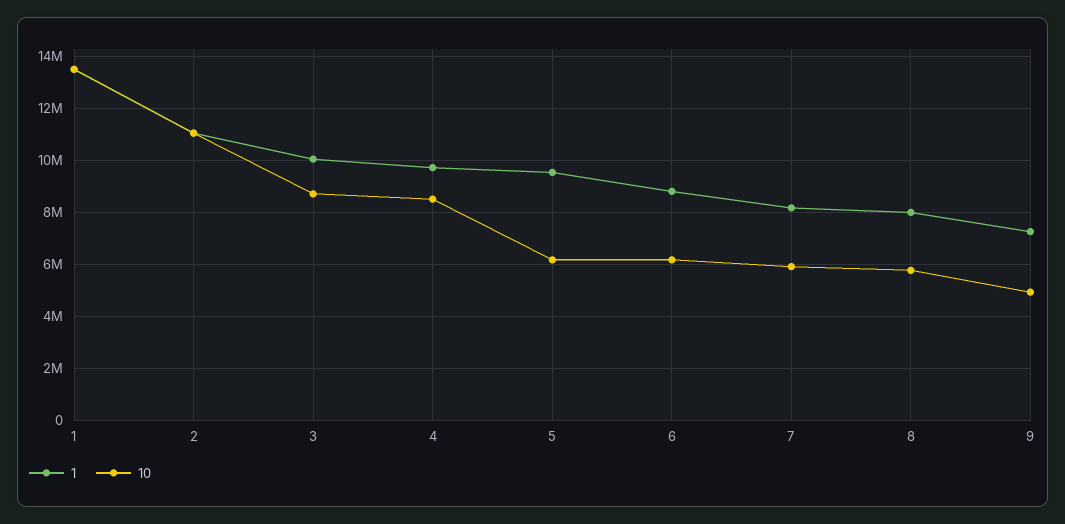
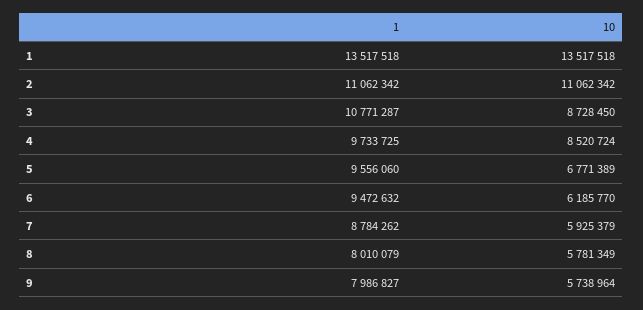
1, 3: 10000000 -> 10771287
10, 5: 6250000 -> 6771389
1, 6: 8750000 -> 9472632
1, 7: 8250000 -> 8784262
1, 9: 7250000 -> 7986827
10, 9: 5000000 -> 5738964

